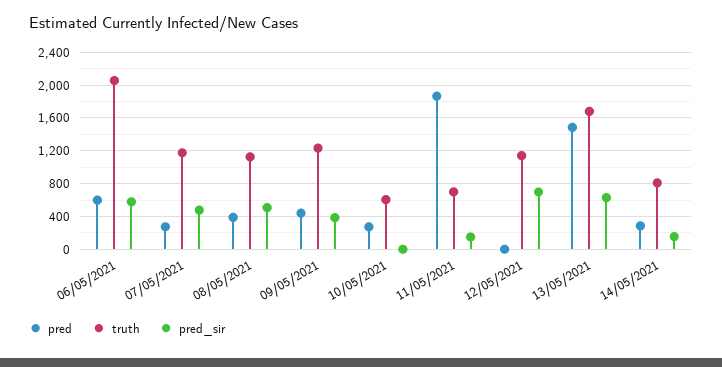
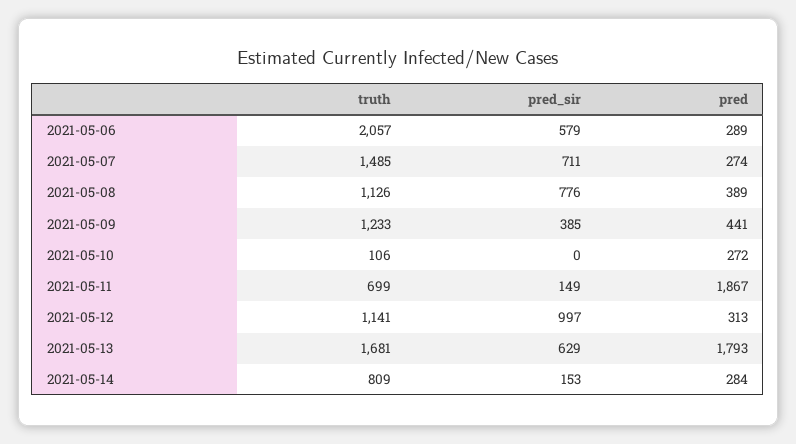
pred, 06/05/2021: 600 -> 289
truth, 07/05/2021: 1200 -> 1485
pred_sir, 07/05/2021: 500 -> 711
pred_sir, 08/05/2021: 500 -> 776
truth, 10/05/2021: 600 -> 106
pred, 12/05/2021: 0 -> 313
pred_sir, 12/05/2021: 700 -> 997
pred, 13/05/2021: 1500 -> 1793

